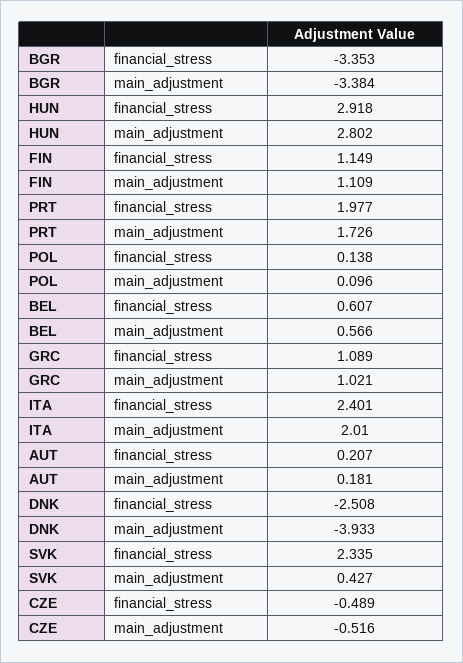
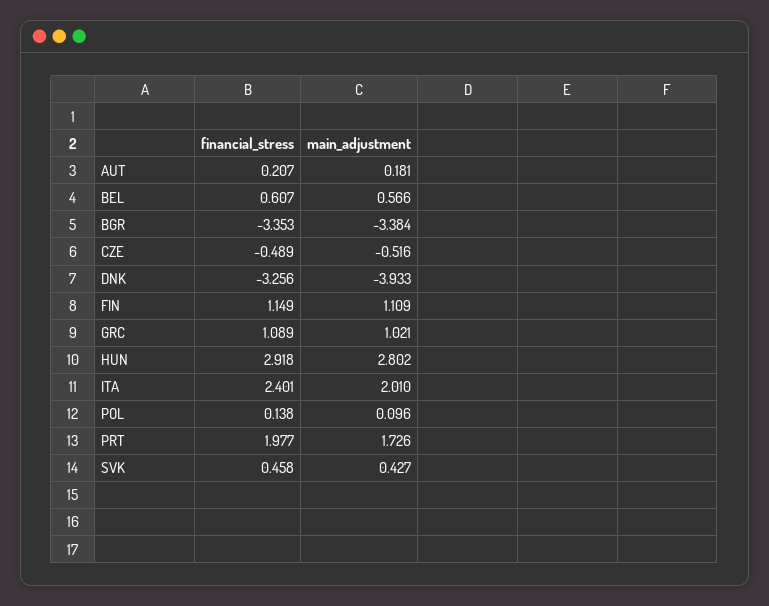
DNK, financial_stress: -2.508 -> -3.256
SVK, financial_stress: 2.335 -> 0.458

